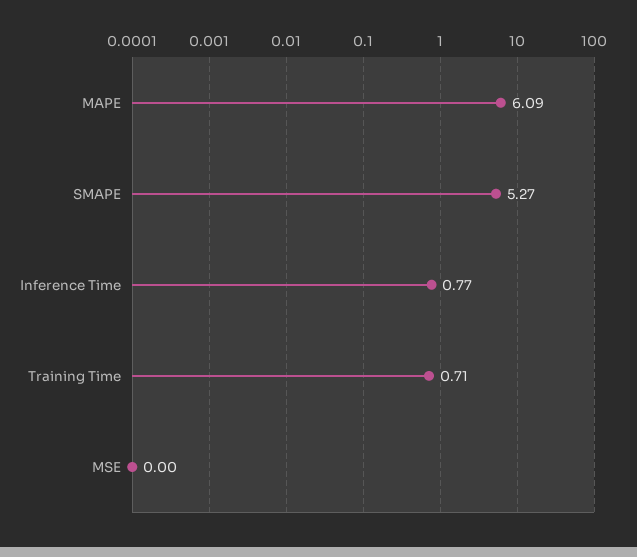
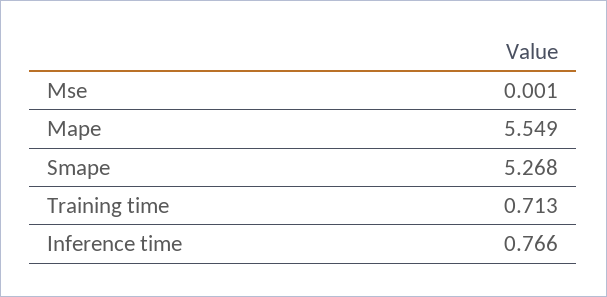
MAPE: 6.09 -> 5.549

